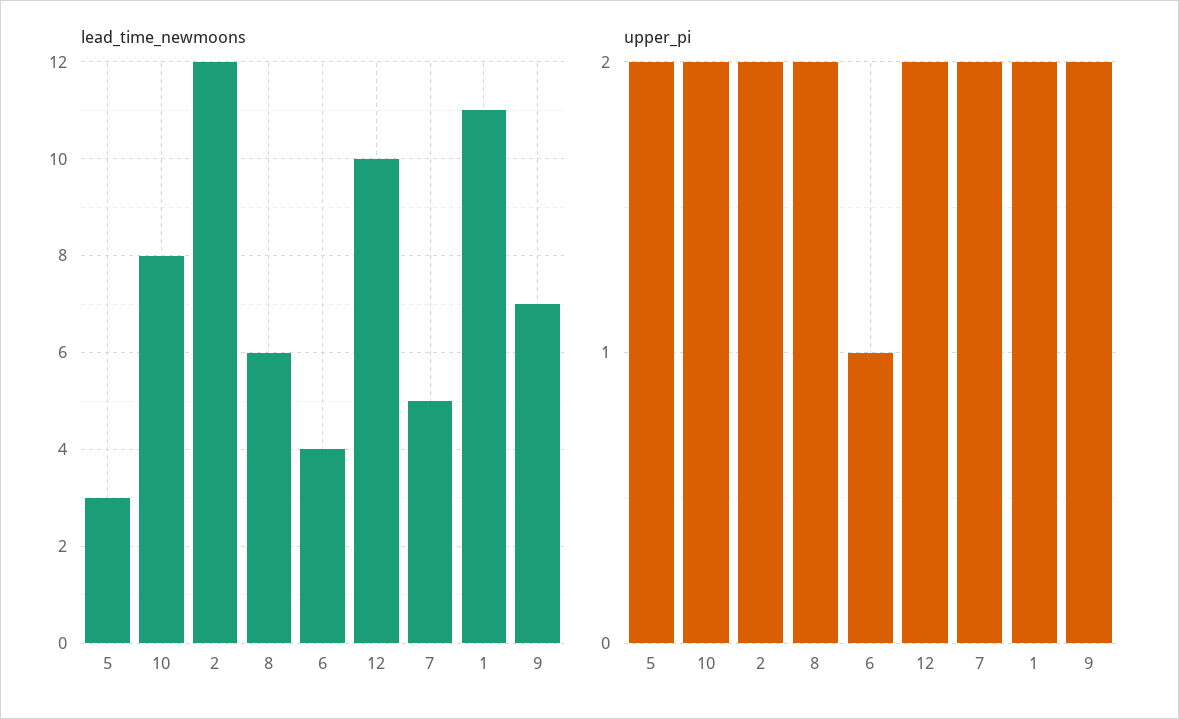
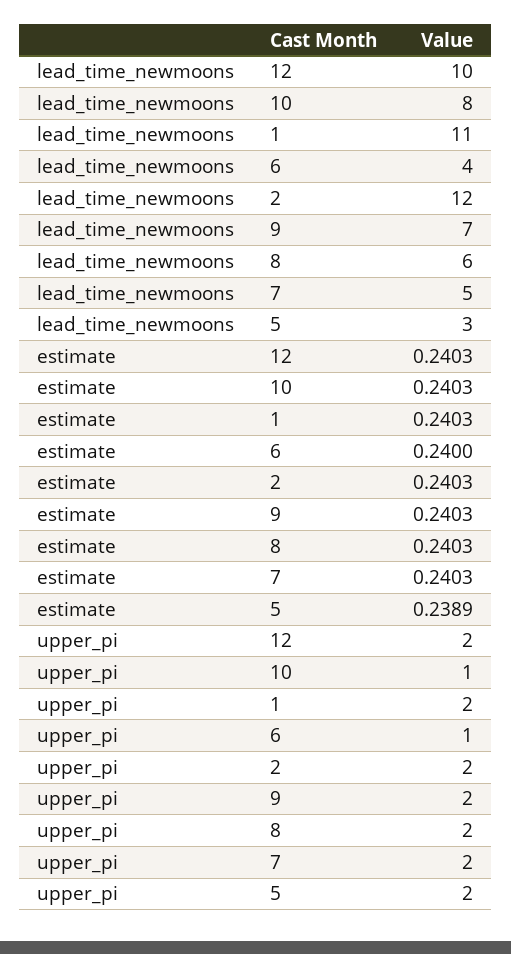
upper_pi, 10: 2 -> 1
estimate, 12: none -> 0.2403
estimate, 10: none -> 0.2403
estimate, 1: none -> 0.2403
estimate, 6: none -> 0.24
estimate, 2: none -> 0.2403
estimate, 9: none -> 0.2403
estimate, 8: none -> 0.2403
estimate, 7: none -> 0.2403
estimate, 5: none -> 0.2389

